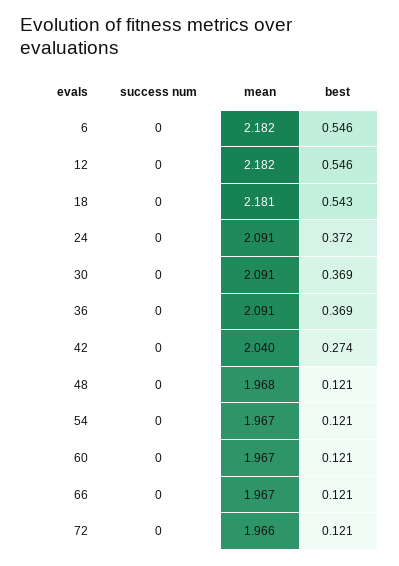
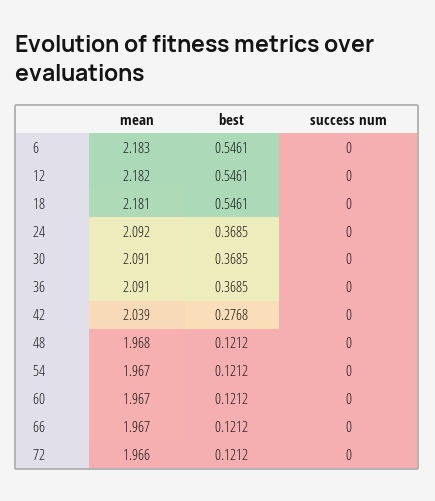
mean, 6: 2.182 -> 2.183
best, 18: 0.543 -> 0.5461
mean, 24: 2.091 -> 2.092
best, 24: 0.372 -> 0.3685
mean, 42: 2.04 -> 2.039
best, 42: 0.274 -> 0.2768

